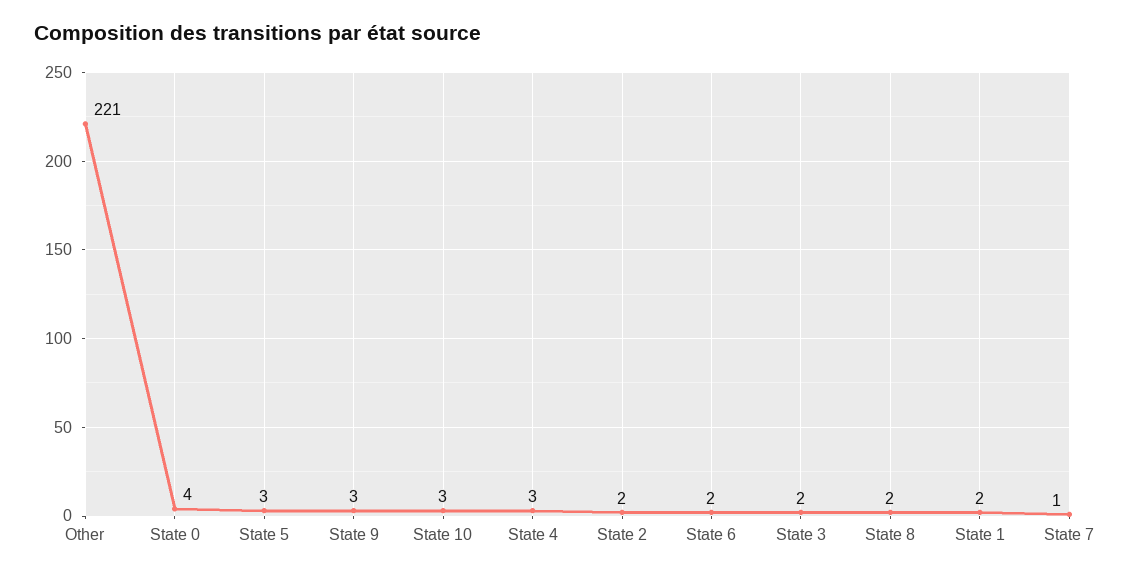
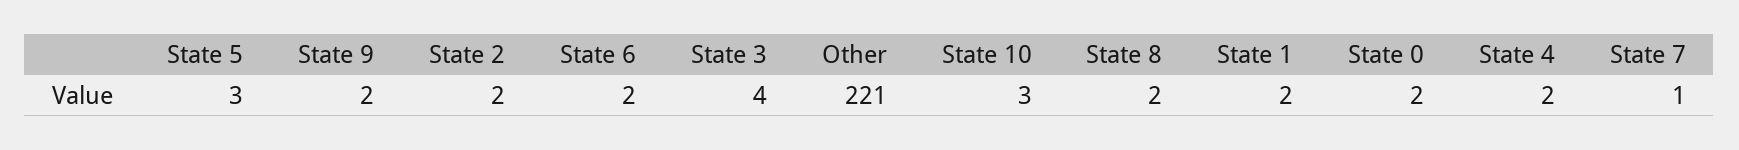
State 0: 4 -> 2
State 9: 3 -> 2
State 4: 3 -> 2
State 3: 2 -> 4

